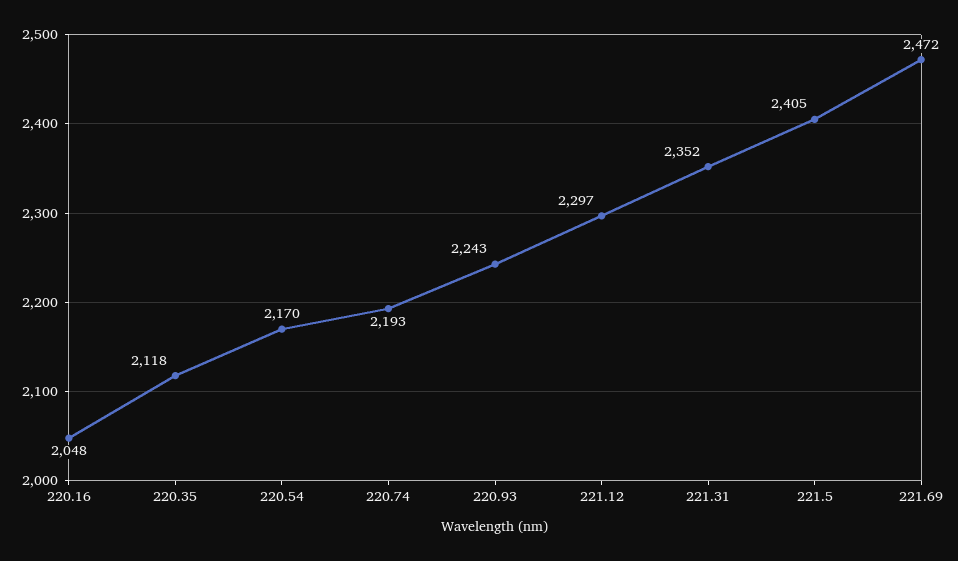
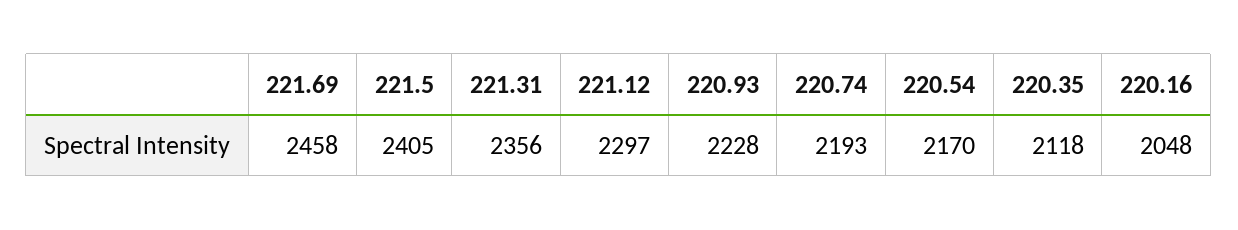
220.93: 2243 -> 2228
221.31: 2352 -> 2356
221.69: 2472 -> 2458

